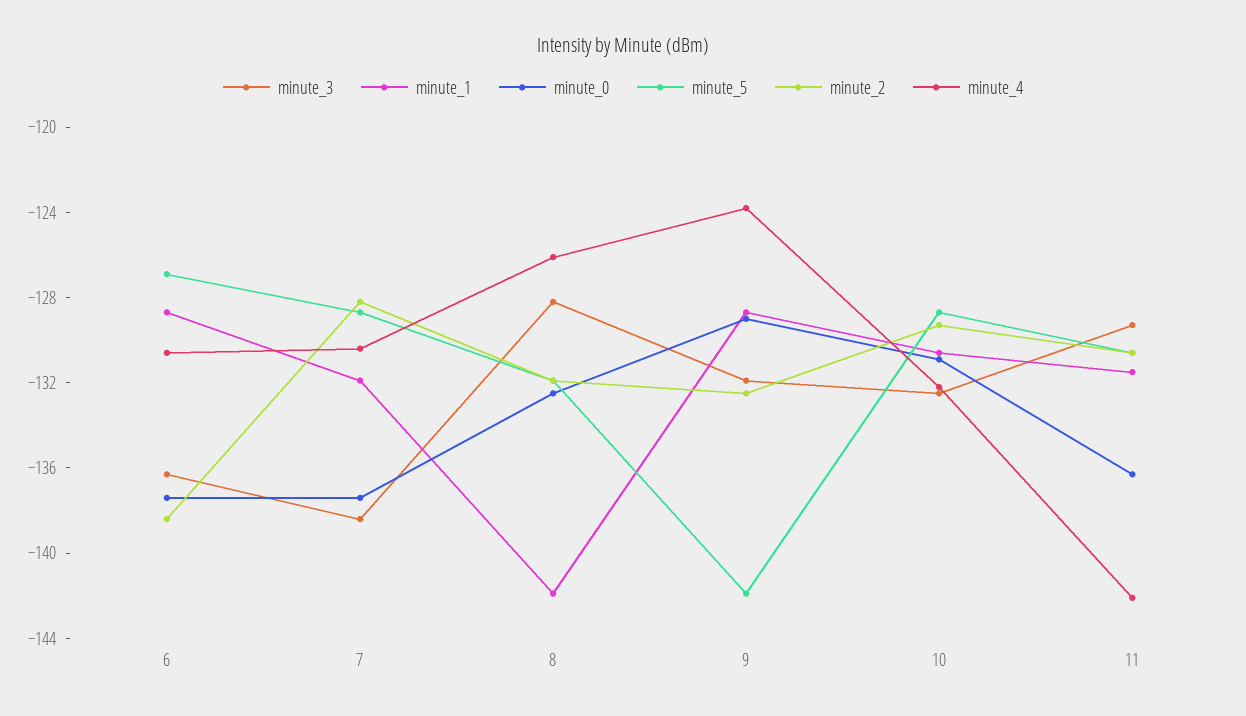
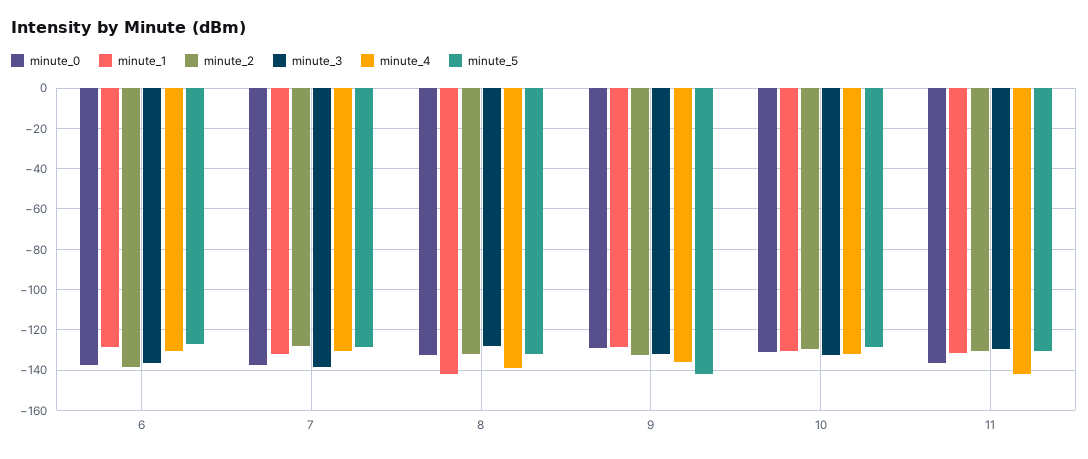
minute_4, 8: -126 -> -140
minute_4, 9: -124 -> -135

